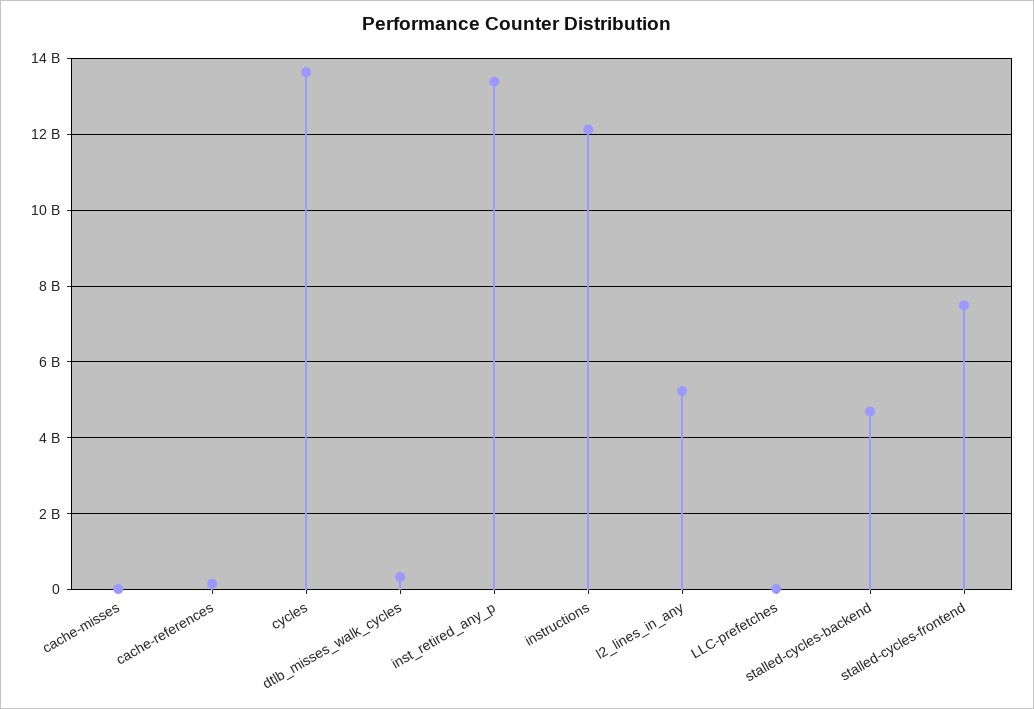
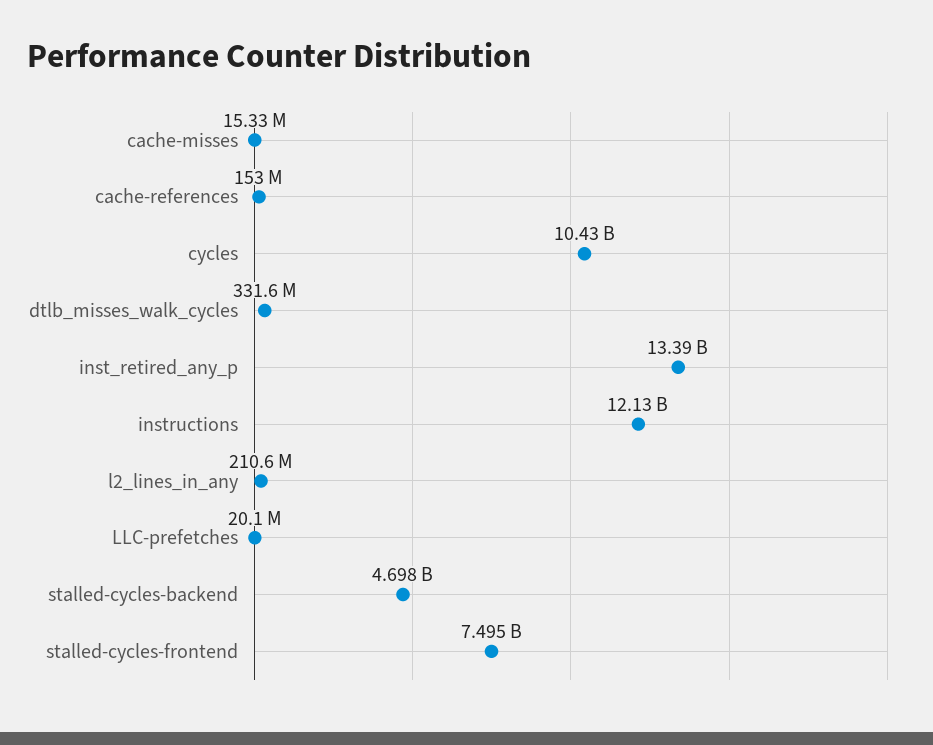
cycles: 13600000000 -> 10430000000
l2_lines_in_any: 5200000000 -> 210600000

